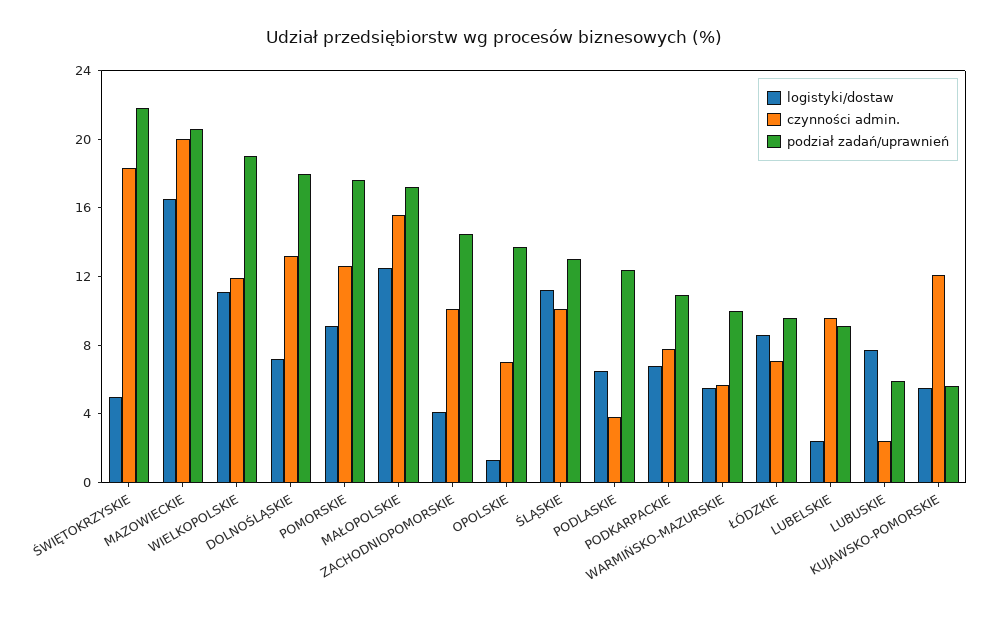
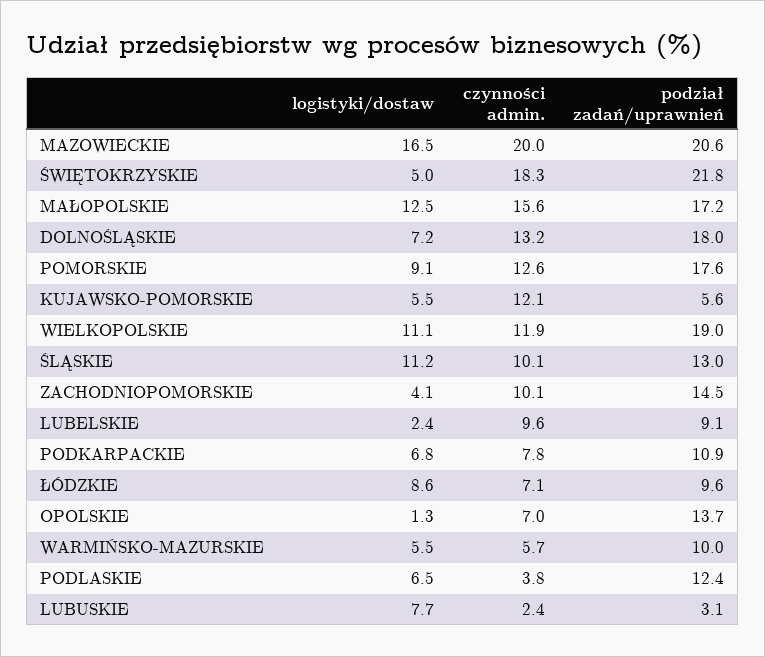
podział zadań/uprawnień, LUBUSKIE: 6 -> 3.1

